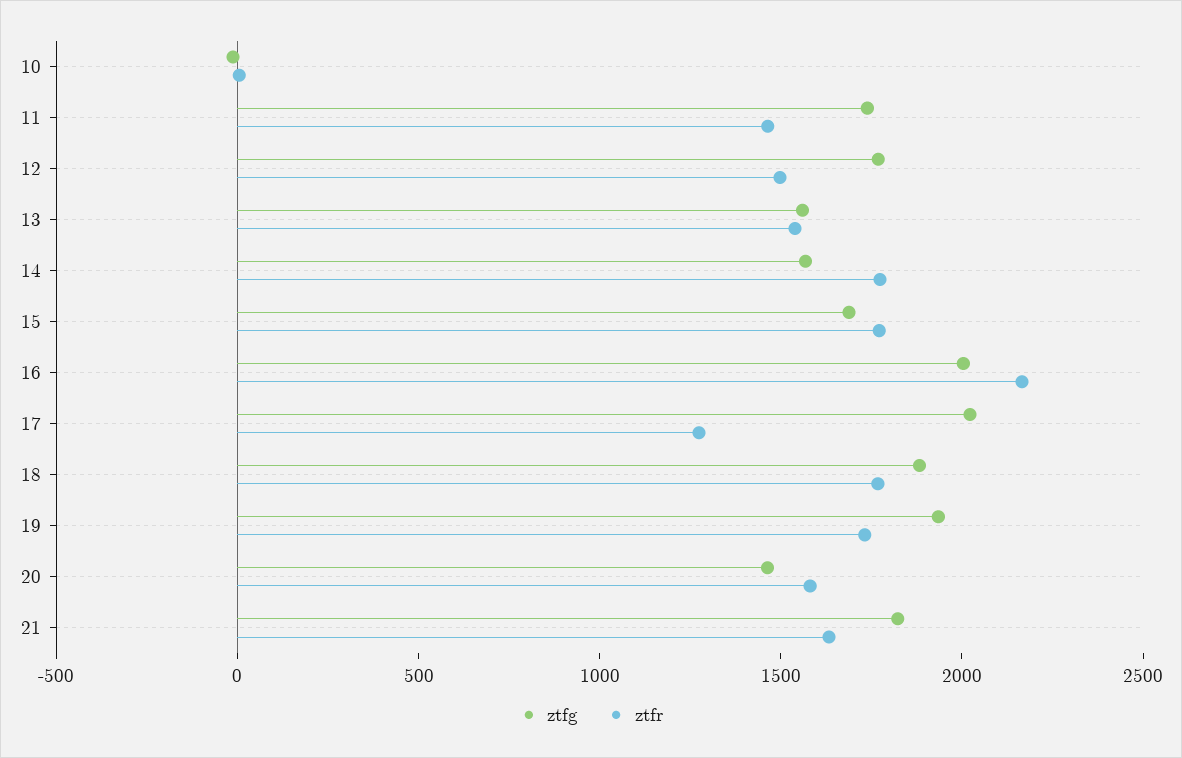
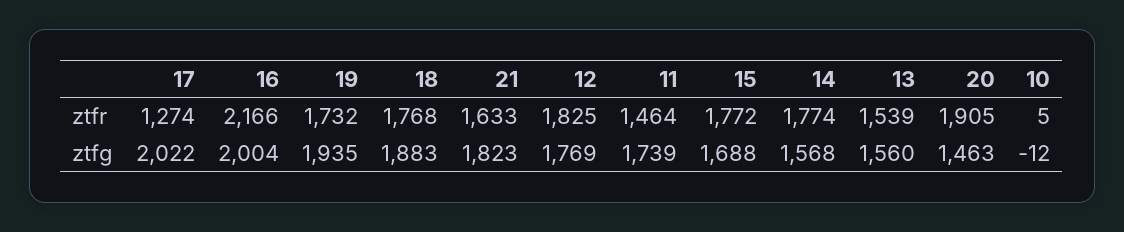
ztfr, 12: 1500 -> 1825
ztfr, 20: 1600 -> 1905

